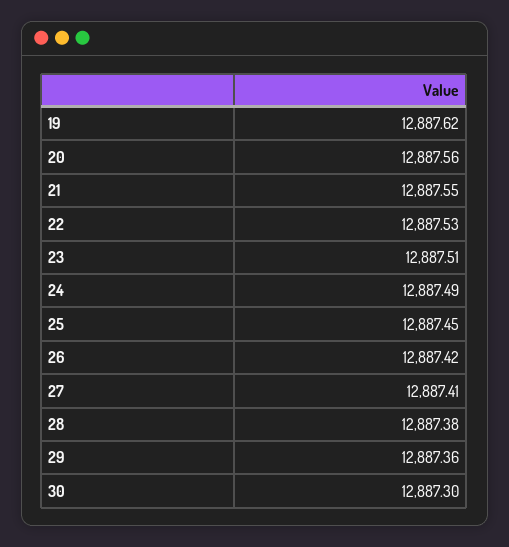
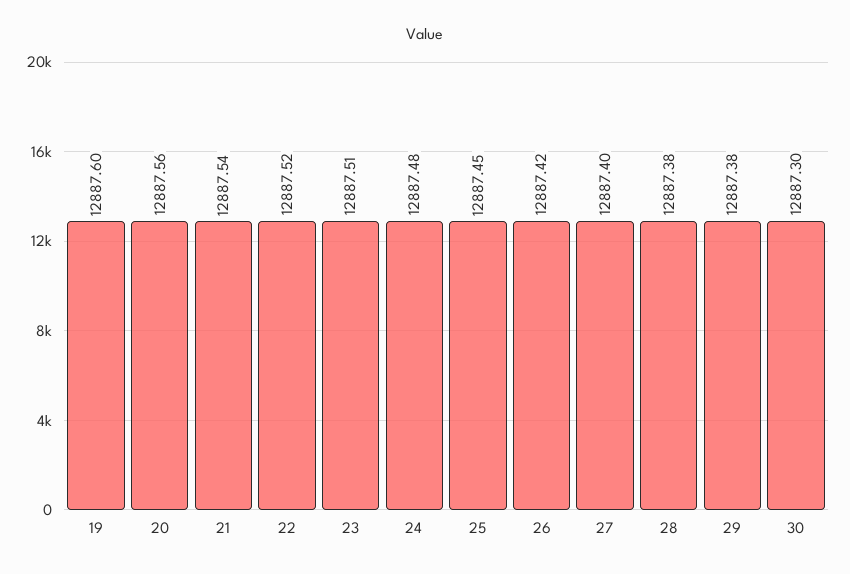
19: 12887.62 -> 12887.6
21: 12887.55 -> 12887.54
22: 12887.53 -> 12887.52
24: 12887.49 -> 12887.48
27: 12887.41 -> 12887.4
29: 12887.36 -> 12887.38

